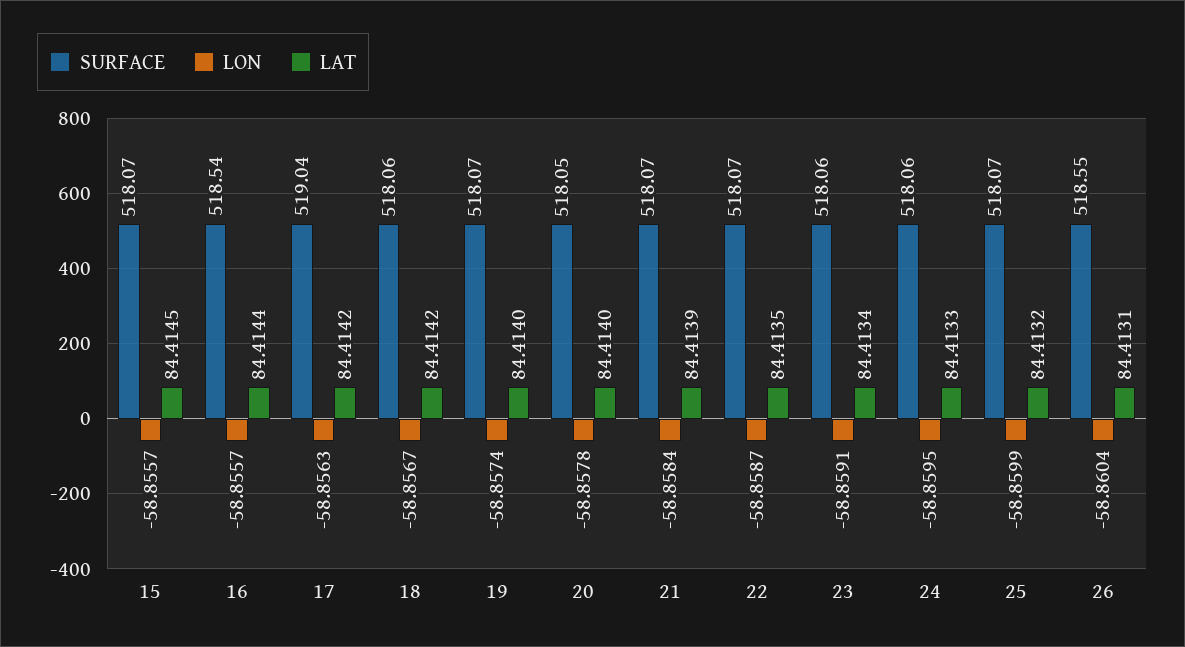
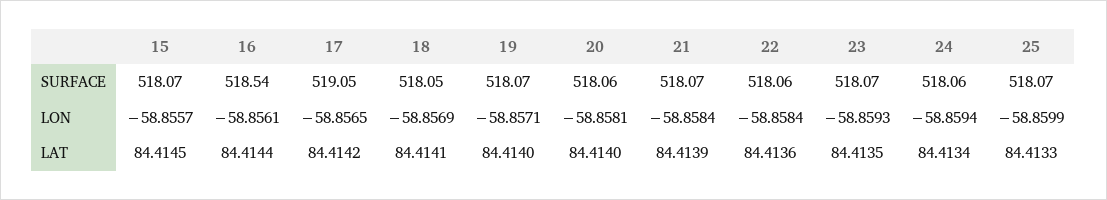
LON, 16: -58.8557 -> -58.8561
SURFACE, 17: 519.04 -> 519.05
LON, 17: -58.8563 -> -58.8565
SURFACE, 18: 518.06 -> 518.05
LON, 18: -58.8567 -> -58.8569
LAT, 18: 84.4142 -> 84.4141
LON, 19: -58.8574 -> -58.8571
SURFACE, 20: 518.05 -> 518.06
LON, 20: -58.8578 -> -58.8581
SURFACE, 22: 518.07 -> 518.06
LON, 22: -58.8587 -> -58.8584
LAT, 22: 84.4135 -> 84.4136
SURFACE, 23: 518.06 -> 518.07
LON, 23: -58.8591 -> -58.8593
LAT, 23: 84.4134 -> 84.4135
LON, 24: -58.8595 -> -58.8594
LAT, 24: 84.4133 -> 84.4134
LAT, 25: 84.4132 -> 84.4133
SURFACE, 26: 518.55 -> none
LON, 26: -58.8604 -> none
LAT, 26: 84.4131 -> none

